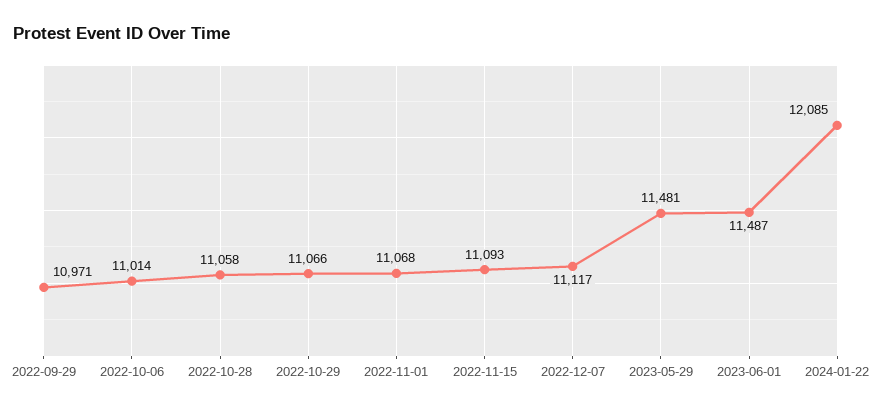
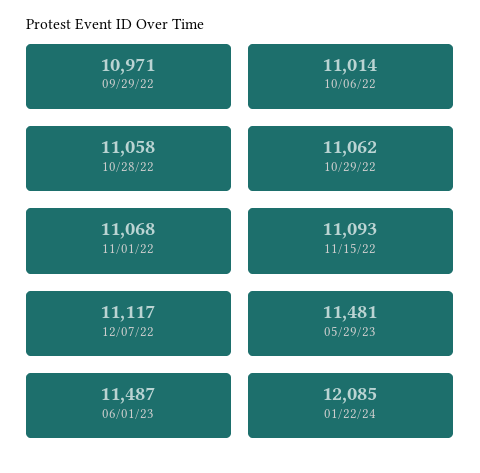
2022-10-29: 11066 -> 11062

